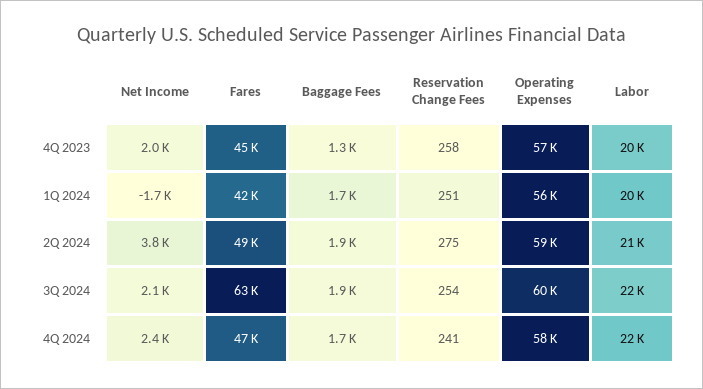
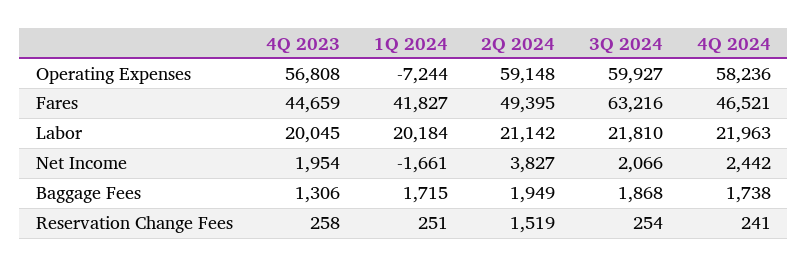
Operating Expenses, 1Q 2024: 56000 -> -7244
Reservation Change Fees, 2Q 2024: 275 -> 1519

